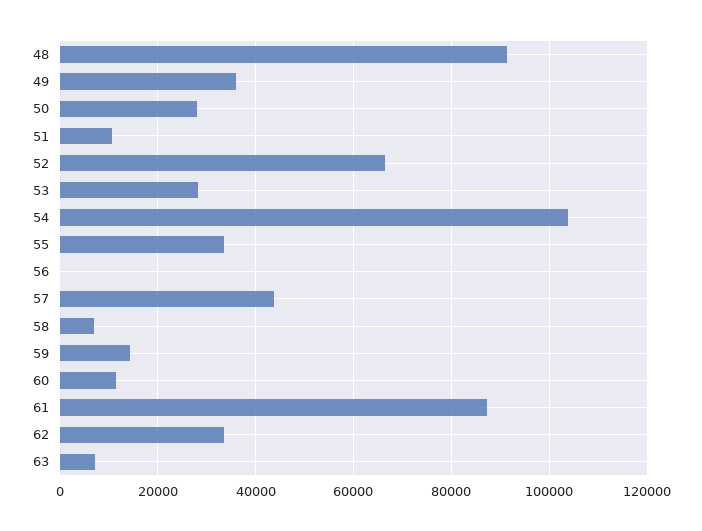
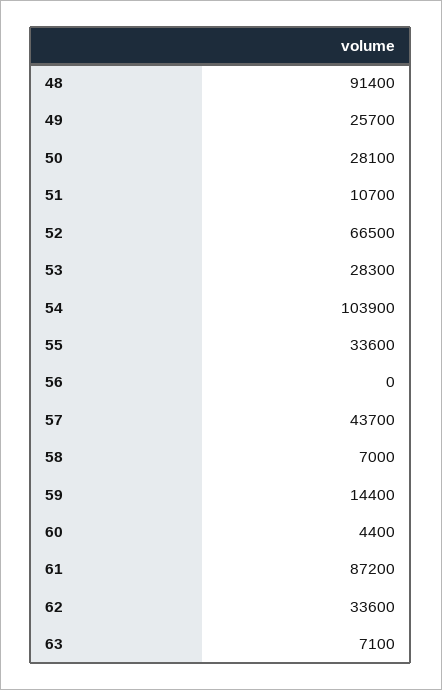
49: 36000 -> 25700
60: 12000 -> 4400

